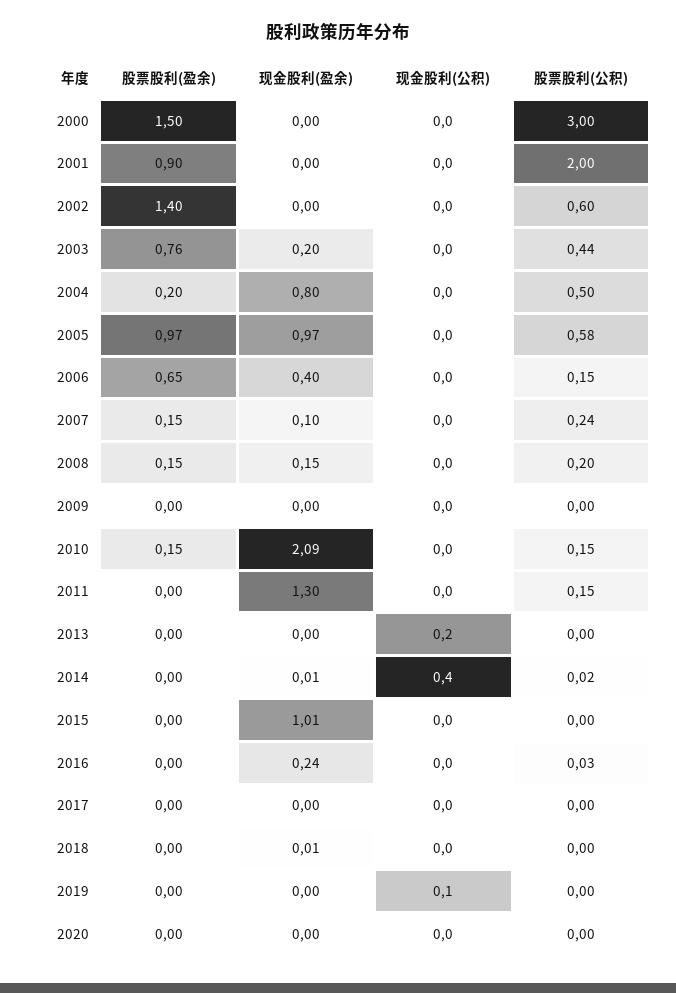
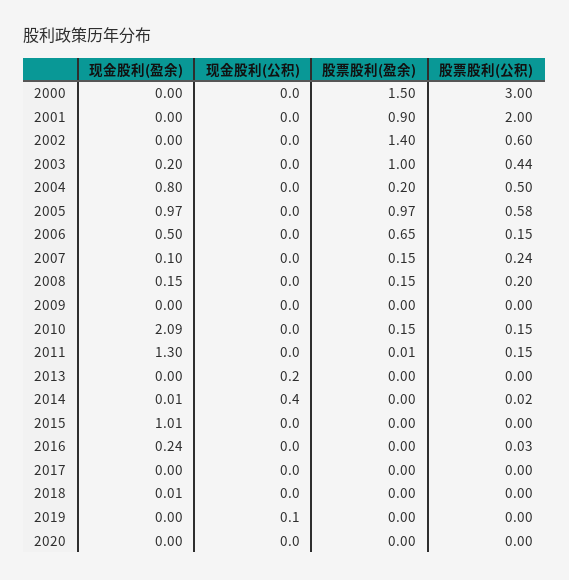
股票股利(盈余), 2003: 0.76 -> 1
现金股利(盈余), 2006: 0.4 -> 0.5
股票股利(盈余), 2011: 0 -> 0.01

